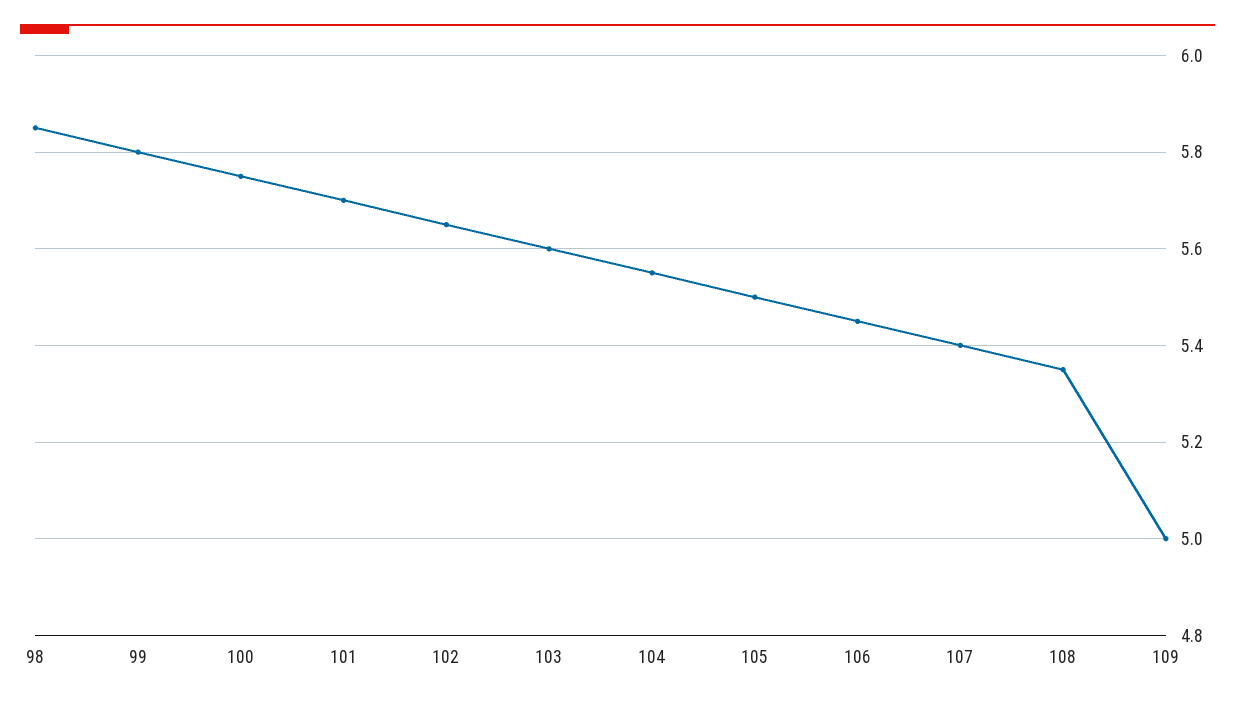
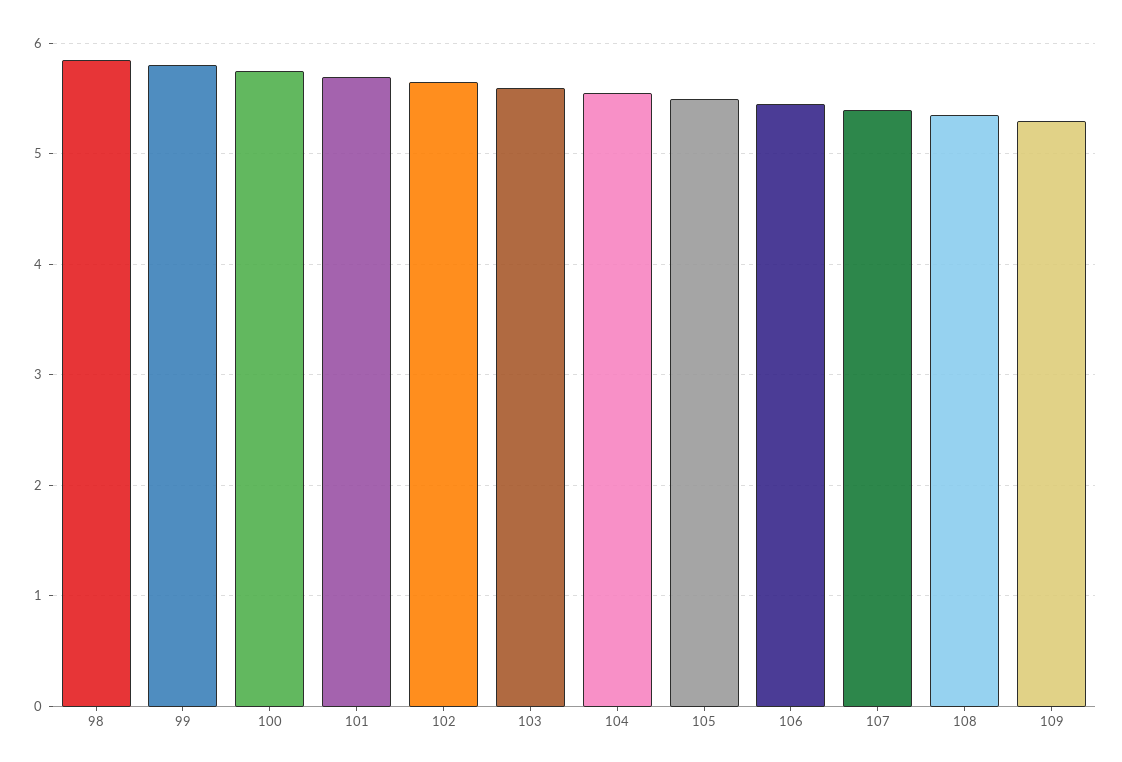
109: 5 -> 5.3

